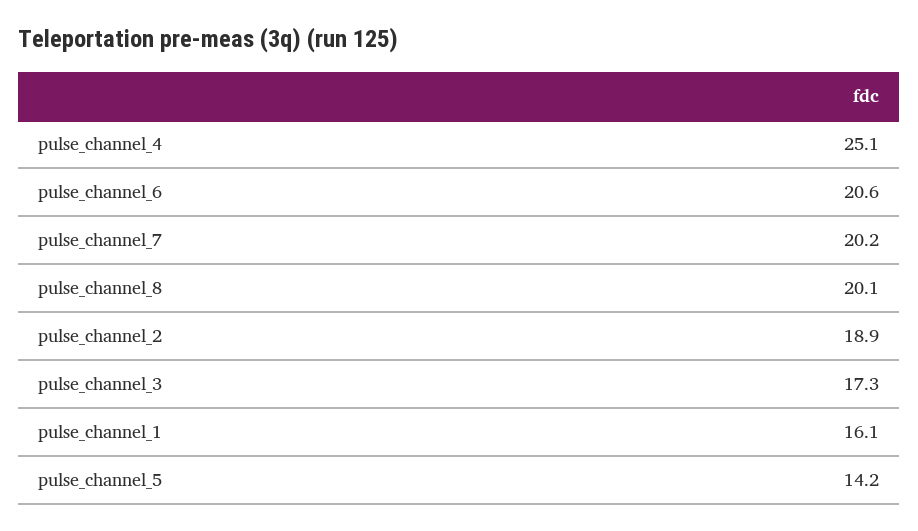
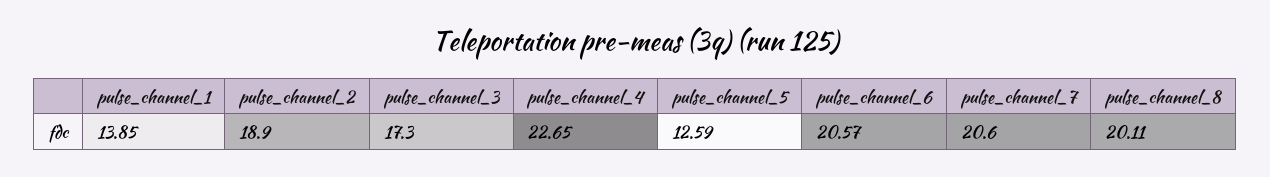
pulse_channel_4: 25.1 -> 22.65
pulse_channel_7: 20.2 -> 20.6
pulse_channel_1: 16.1 -> 13.85
pulse_channel_5: 14.2 -> 12.59

